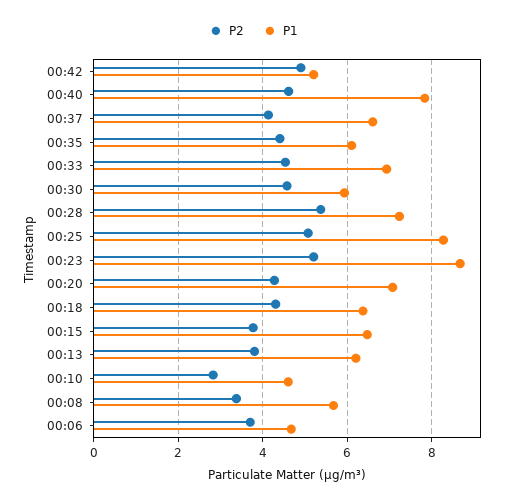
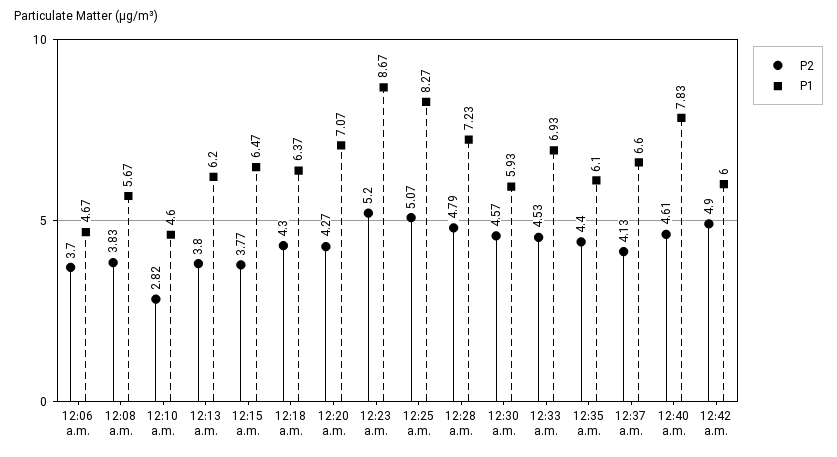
P1, 00:42: 5.2 -> 6
P2, 00:28: 5.4 -> 4.79
P2, 00:08: 3.4 -> 3.83

